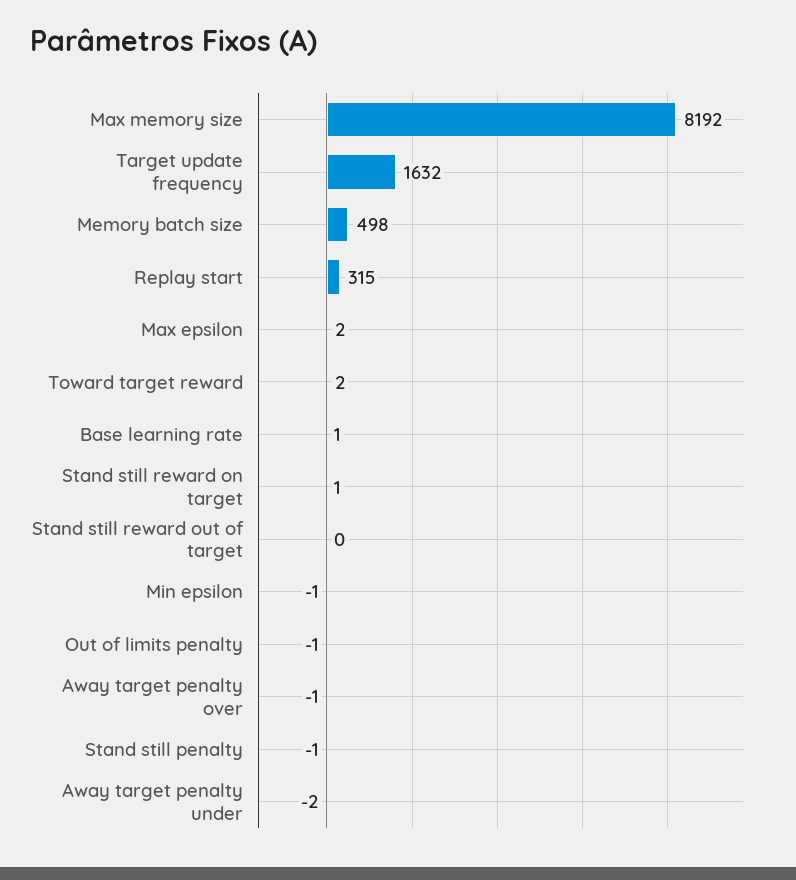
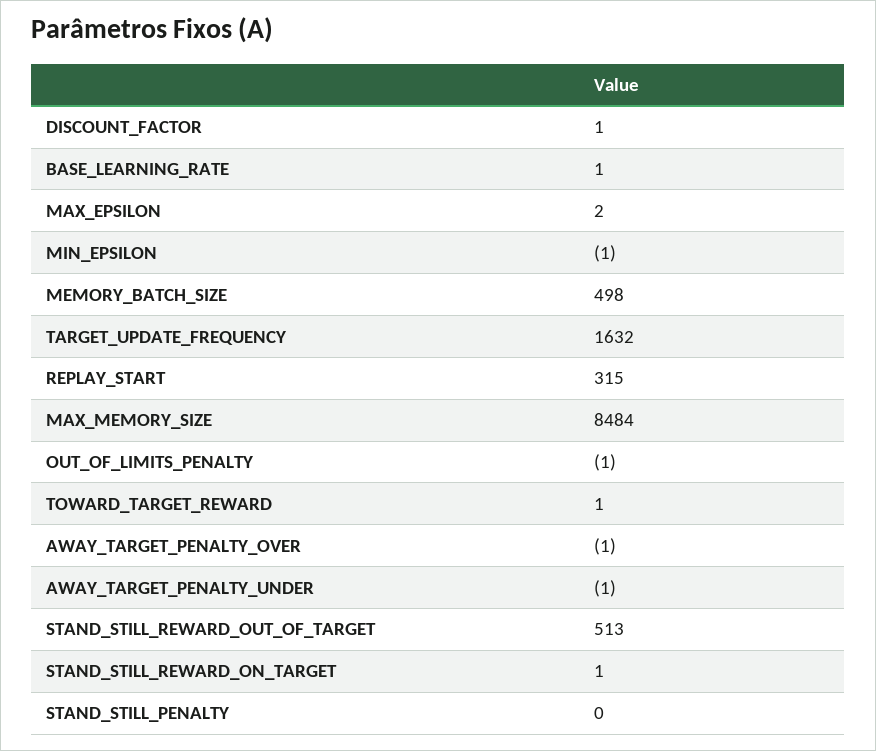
Max memory size: 8192 -> 8484
Toward target reward: 2 -> 1
Stand still reward out of target: 0 -> 513
Stand still penalty: -1 -> 0
Away target penalty under: -2 -> -1
DISCOUNT_FACTOR: none -> 1

